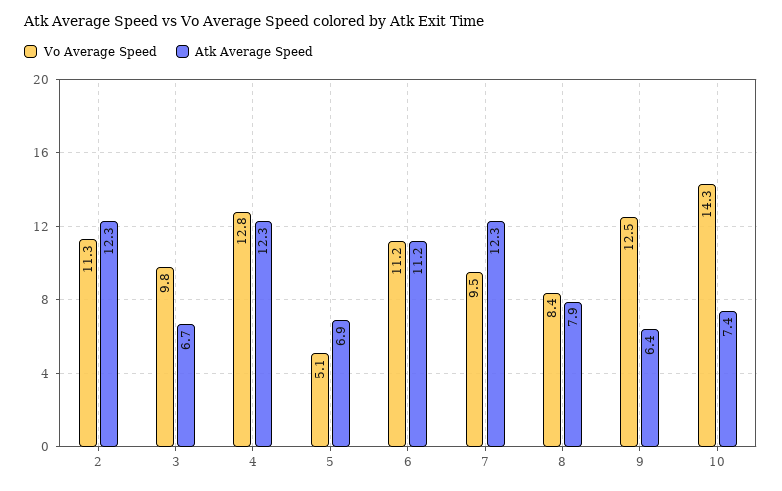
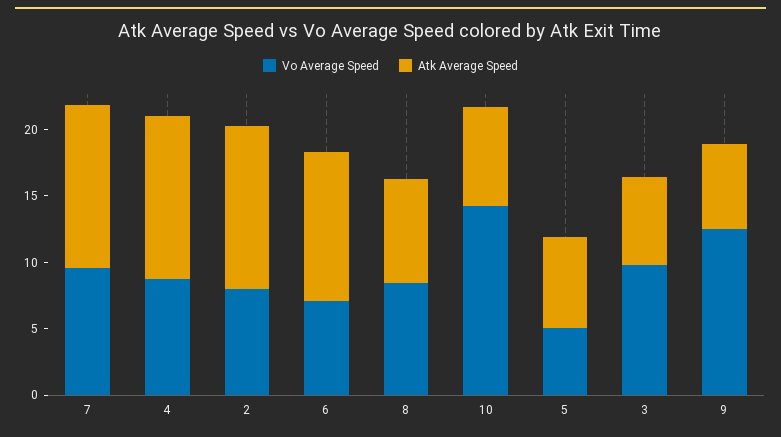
Vo Average Speed, 2: 11.3 -> 8
Vo Average Speed, 4: 12.8 -> 9
Vo Average Speed, 6: 11.2 -> 7

